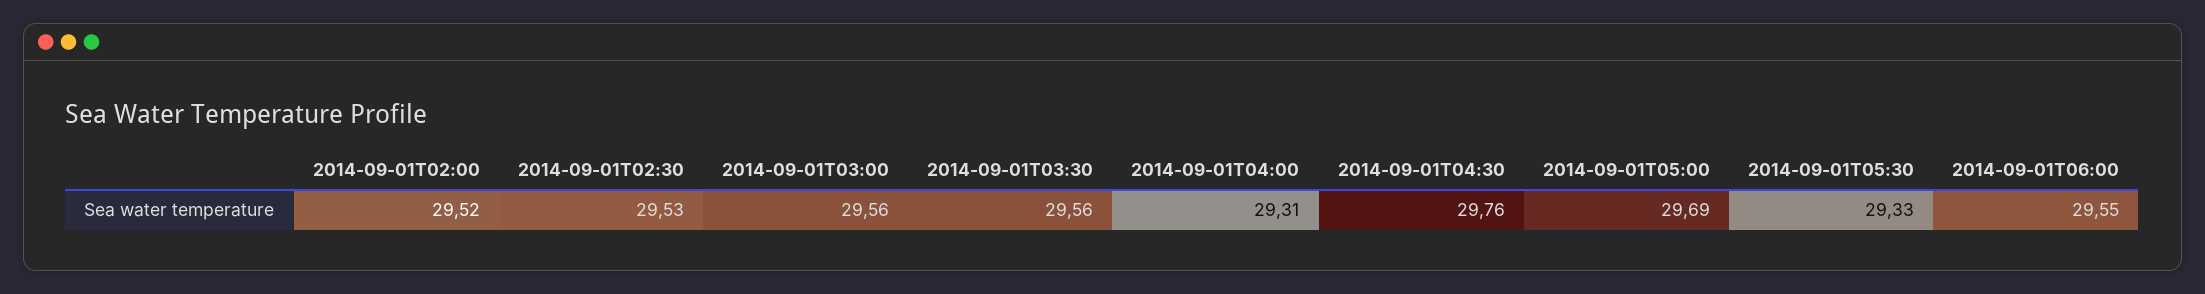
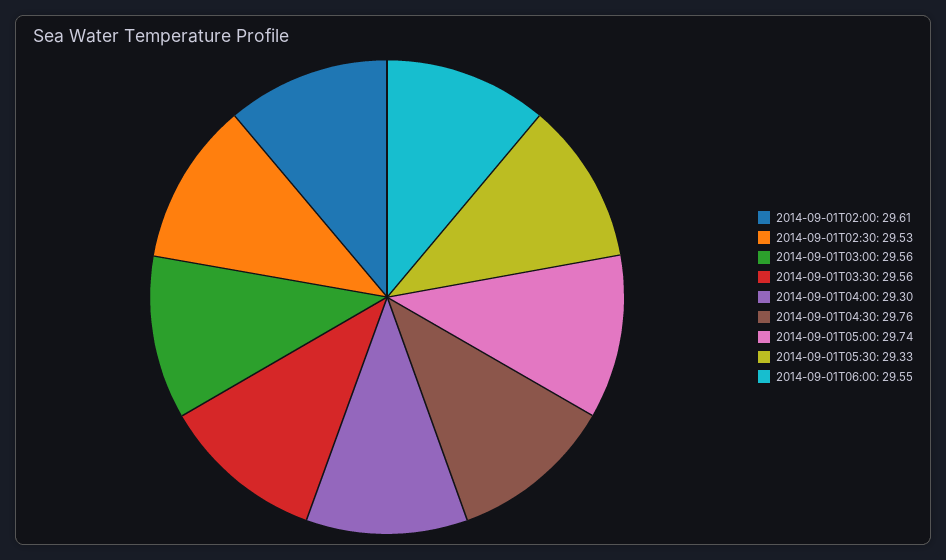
2014-09-01T02:00: 29.52 -> 29.61
2014-09-01T04:00: 29.31 -> 29.3
2014-09-01T05:00: 29.69 -> 29.74

